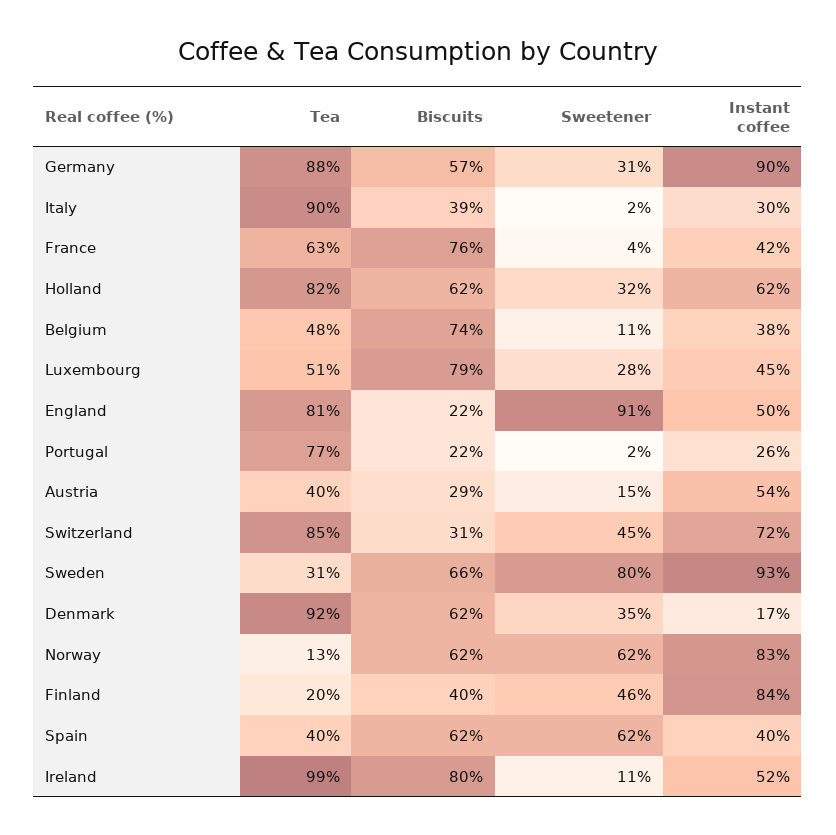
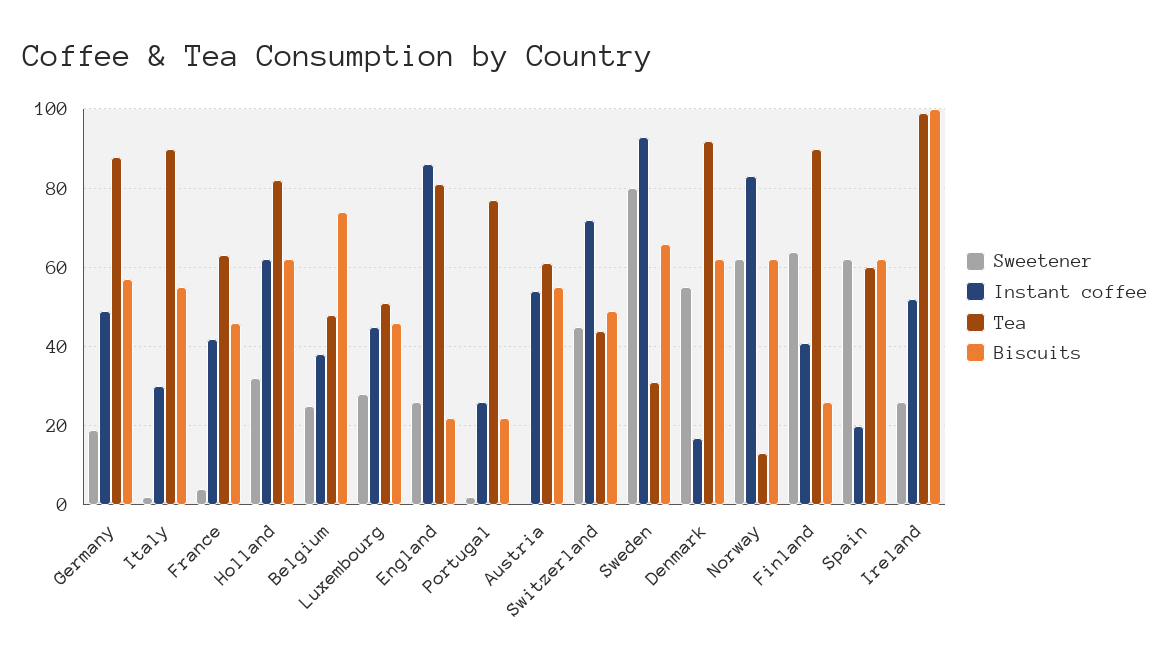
Sweetener, Germany: 31 -> 20
Instant coffee, Germany: 90 -> 50
Biscuits, Italy: 39 -> 55
Biscuits, France: 76 -> 45
Sweetener, Belgium: 11 -> 25
Biscuits, Luxembourg: 79 -> 45
Sweetener, England: 91 -> 25
Instant coffee, England: 50 -> 85
Tea, Austria: 40 -> 60
Biscuits, Austria: 29 -> 55
Sweetener, Austria: 15 -> 0
Tea, Switzerland: 85 -> 45
Biscuits, Switzerland: 31 -> 50
Sweetener, Denmark: 35 -> 55
Tea, Finland: 20 -> 90
Biscuits, Finland: 40 -> 25
Sweetener, Finland: 46 -> 65
Instant coffee, Finland: 84 -> 40
Tea, Spain: 40 -> 60
Instant coffee, Spain: 40 -> 20
Biscuits, Ireland: 80 -> 100
Sweetener, Ireland: 11 -> 25

